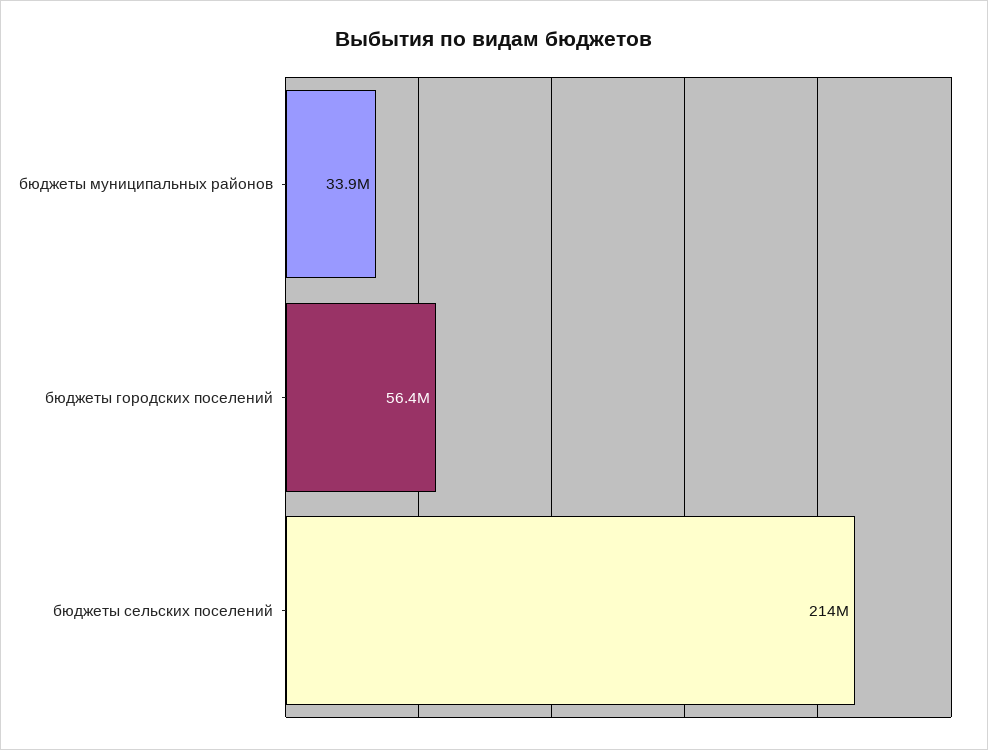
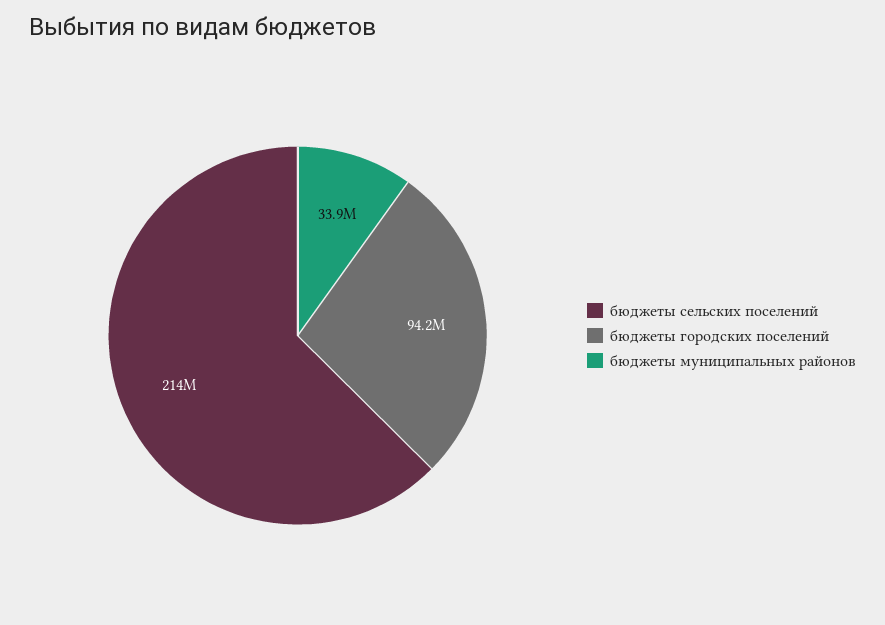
бюджеты городских поселений: 56400000 -> 94200000

